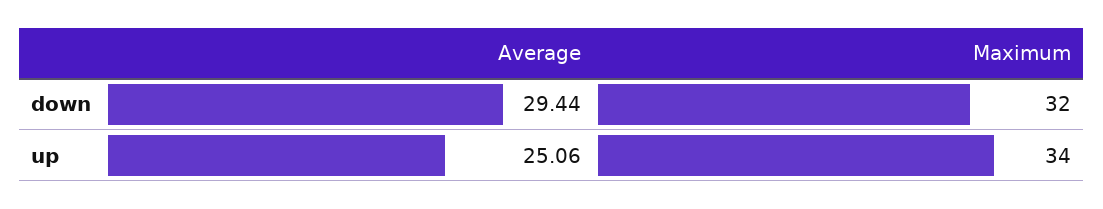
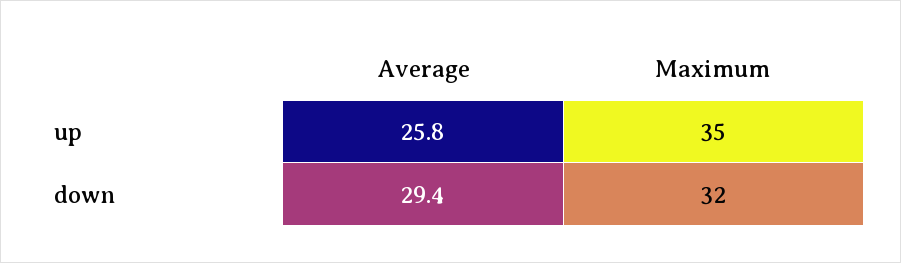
Average, up: 25.06 -> 25.8
Maximum, up: 34 -> 35

